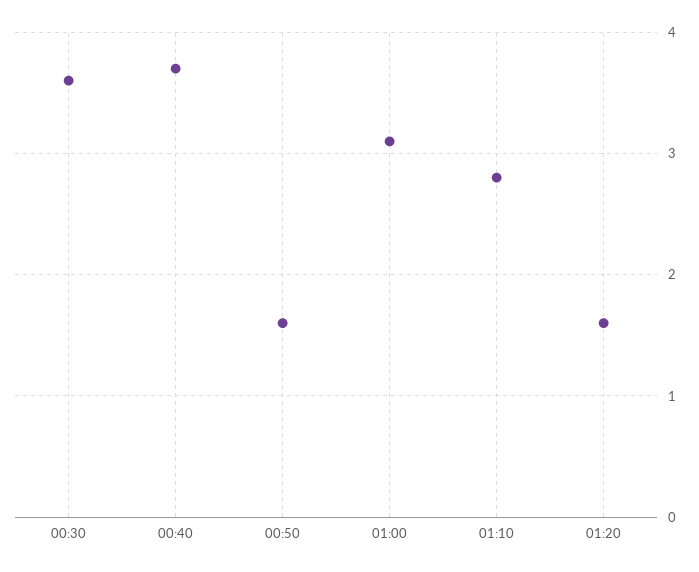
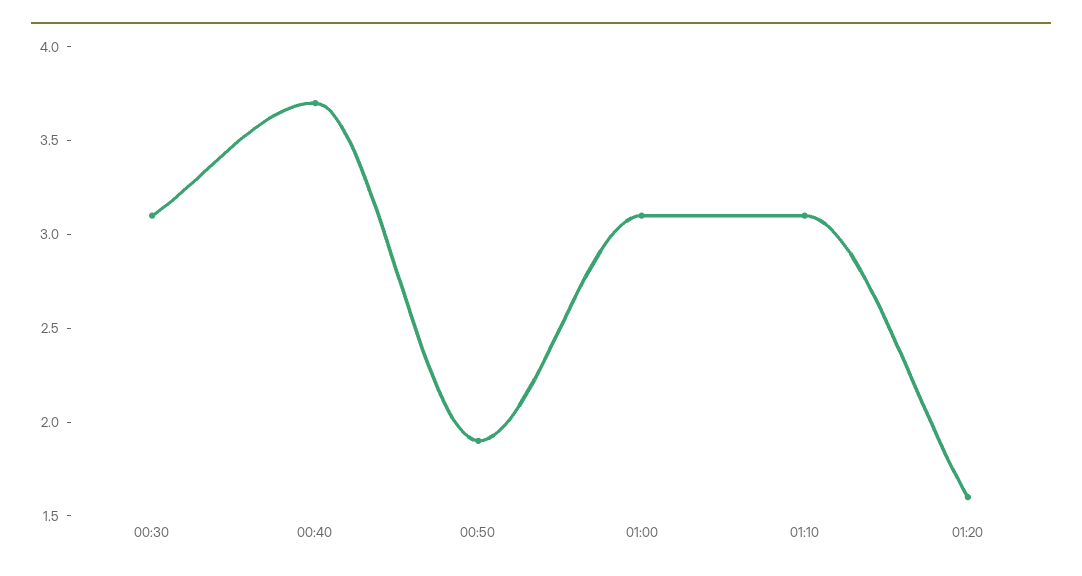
00:30: 3.6 -> 3.1
00:50: 1.6 -> 1.9
01:10: 2.8 -> 3.1

